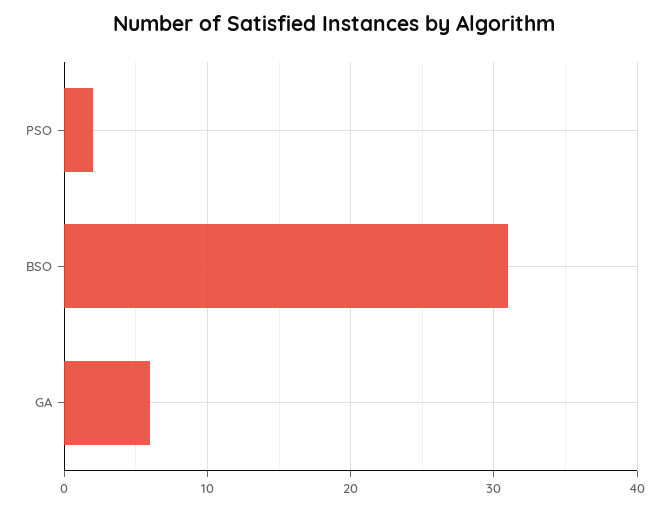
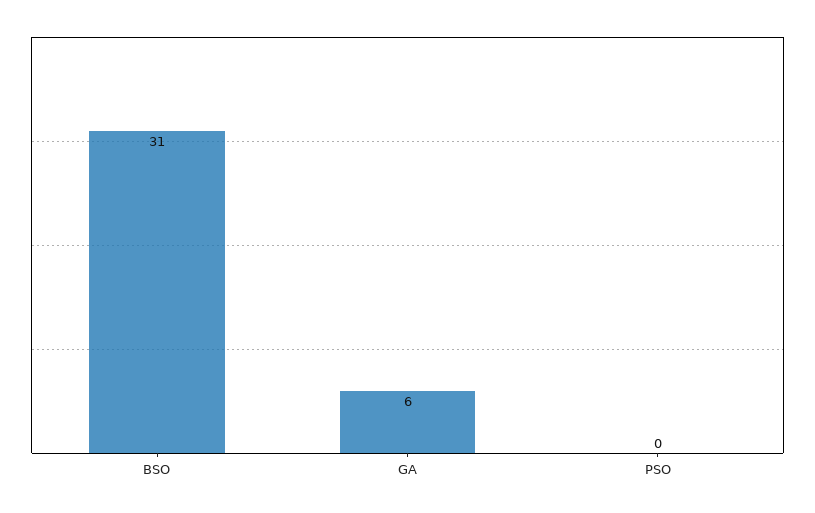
PSO: 2 -> 0

